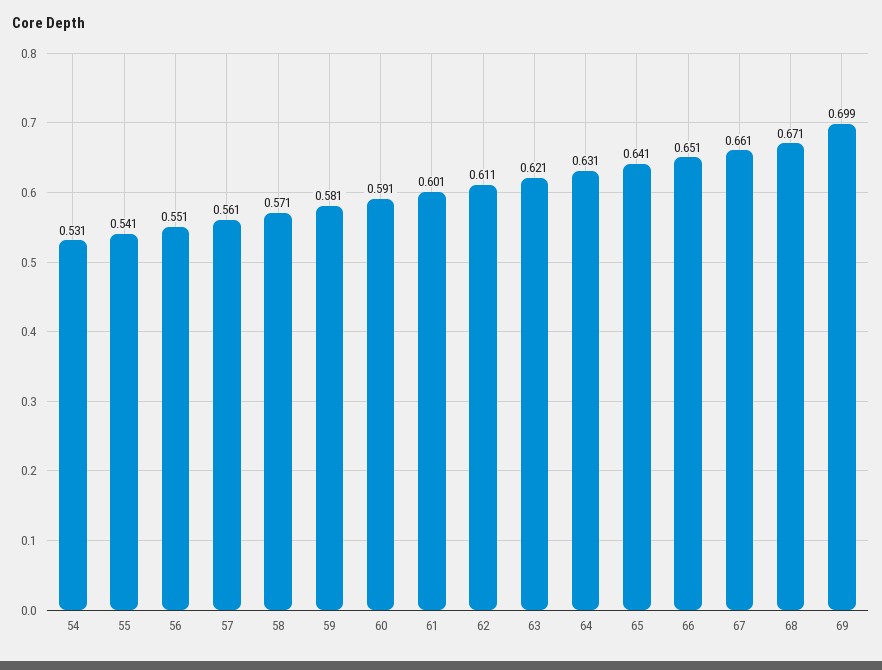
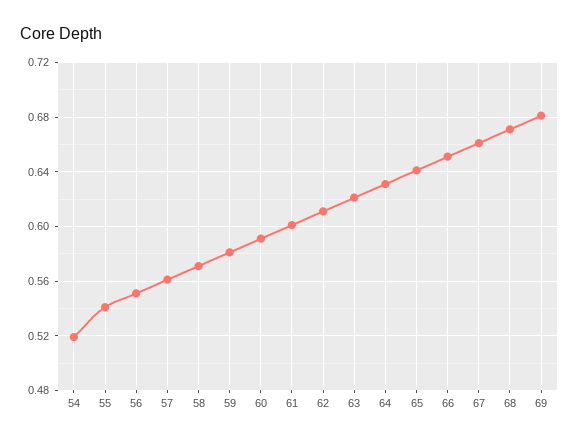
54: 0.531 -> 0.52
69: 0.699 -> 0.68

